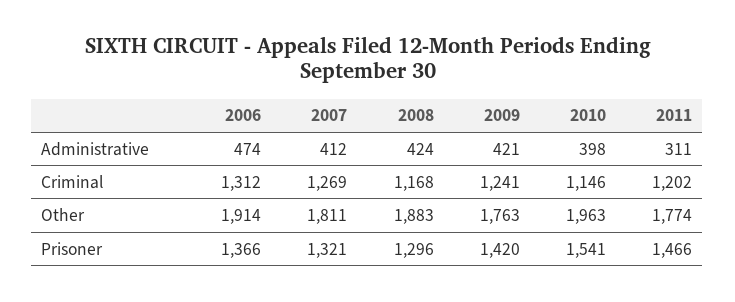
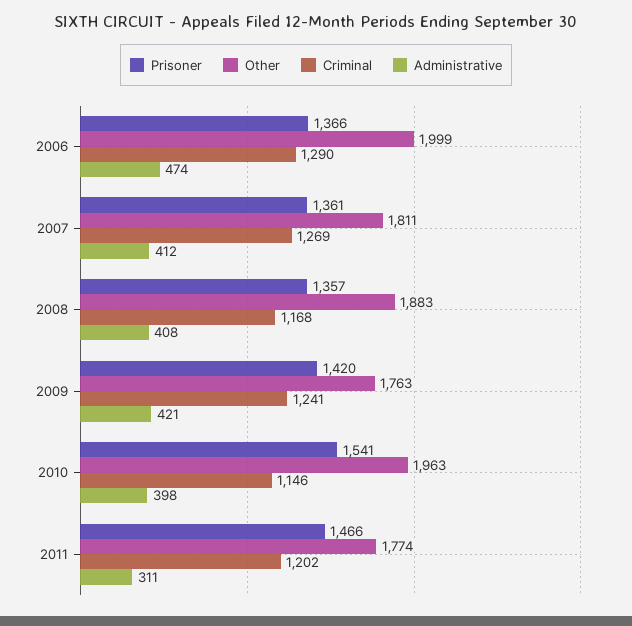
Administrative, 2008: 424 -> 408
Criminal, 2006: 1312 -> 1290
Other, 2006: 1914 -> 1999
Prisoner, 2007: 1321 -> 1361
Prisoner, 2008: 1296 -> 1357

